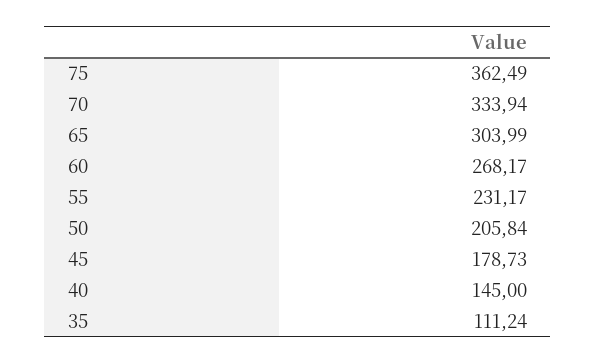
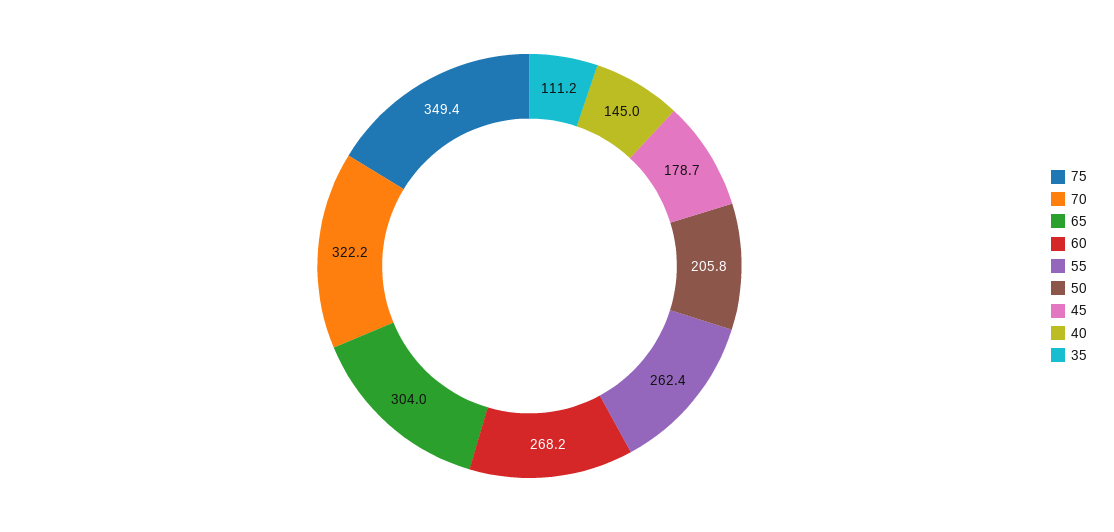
75: 362.49 -> 349.4
70: 333.94 -> 322.2
55: 231.17 -> 262.4

